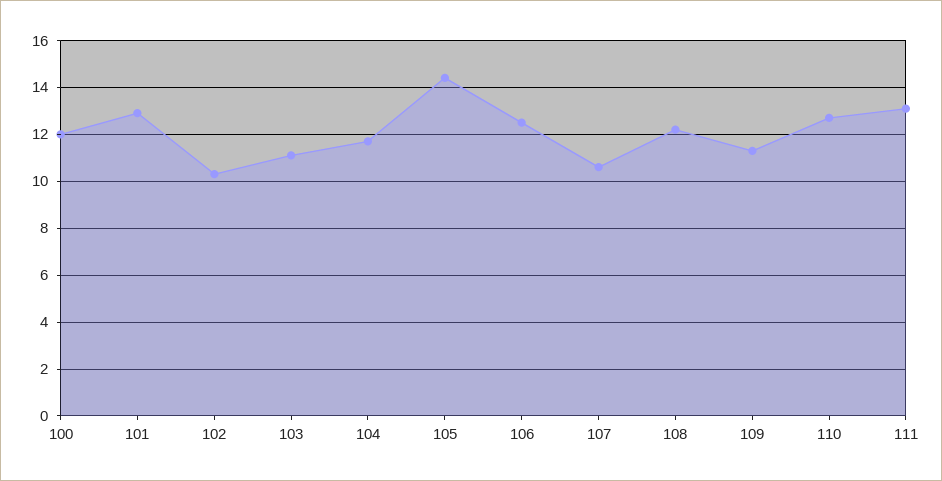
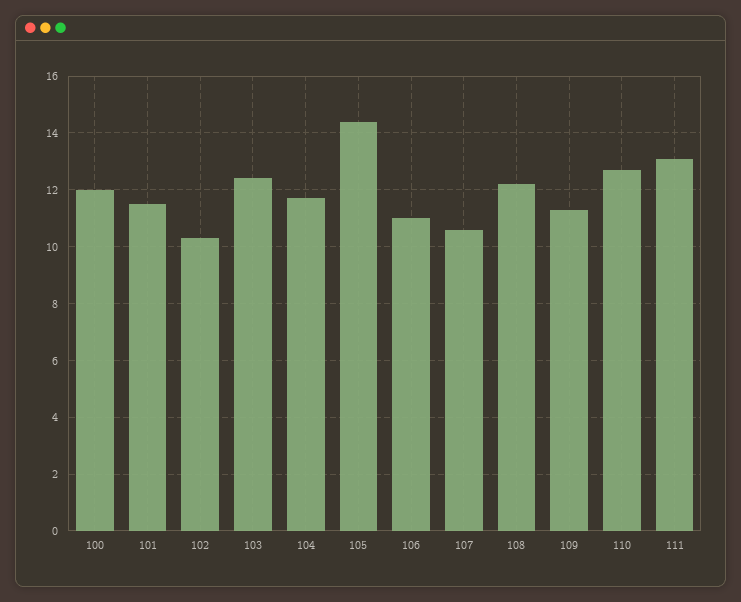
101: 13 -> 11.5
103: 11 -> 12.5
106: 12.5 -> 11

